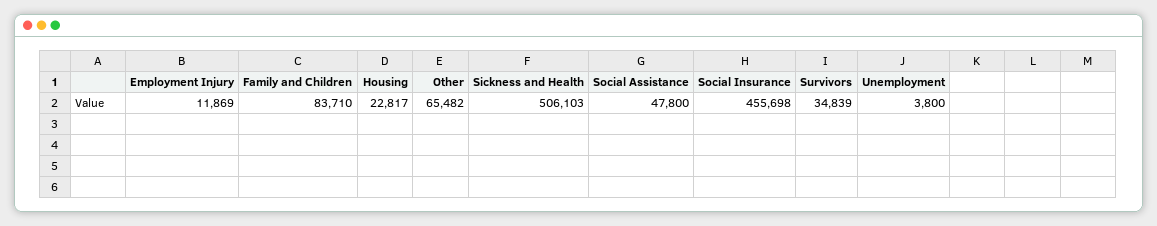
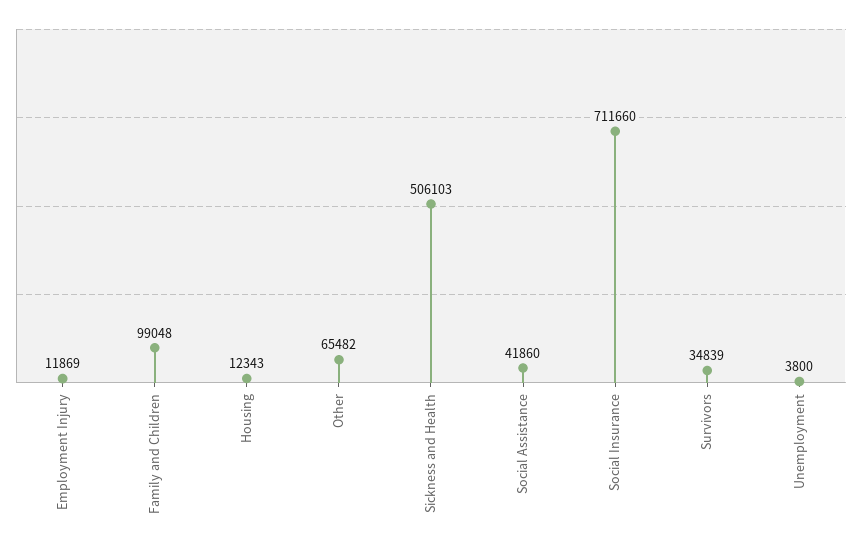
Family and Children: 83710 -> 99048
Housing: 22817 -> 12343
Social Assistance: 47800 -> 41860
Social Insurance: 455698 -> 711660

